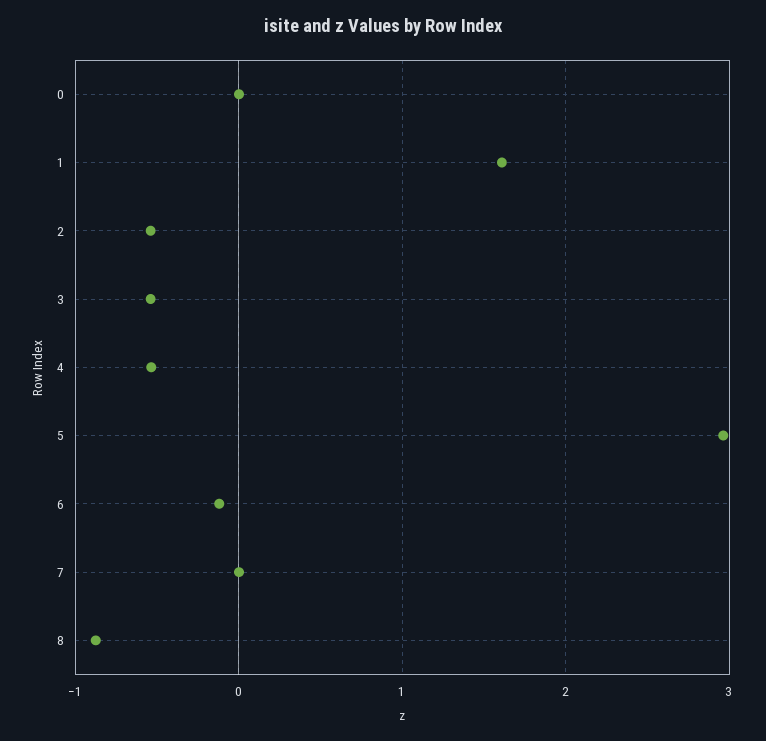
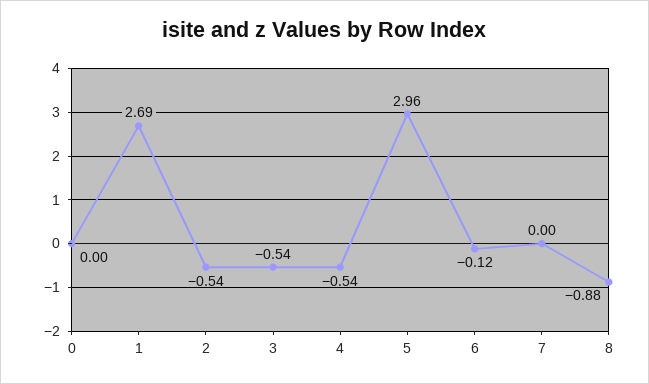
1: 1.6 -> 2.69

